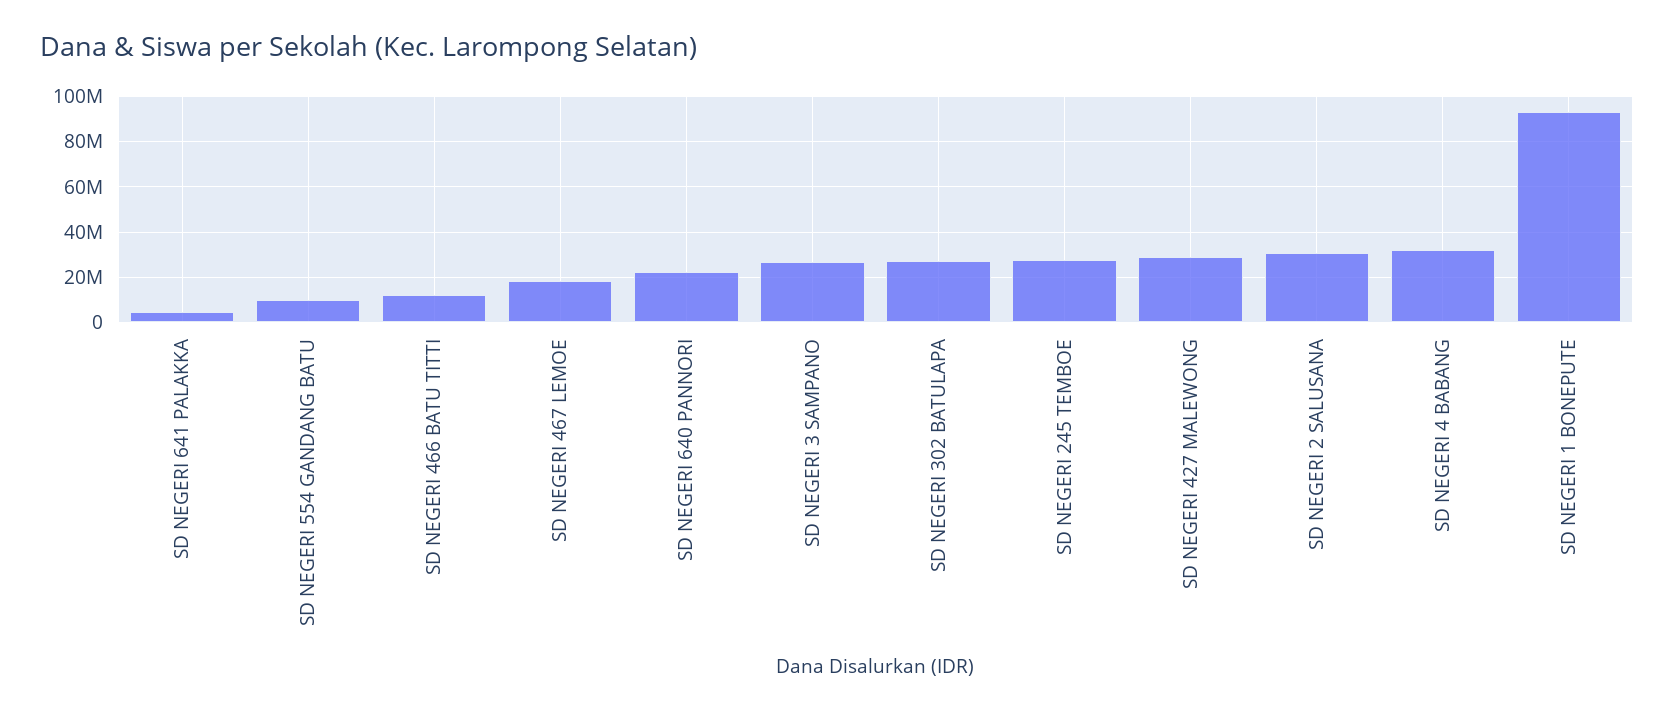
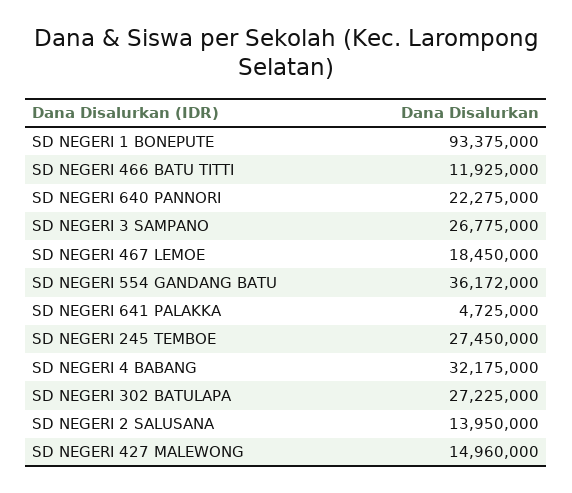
SD NEGERI 554 GANDANG BATU: 10000000 -> 36172000
SD NEGERI 427 MALEWONG: 30000000 -> 14960000
SD NEGERI 2 SALUSANA: 30000000 -> 13950000

